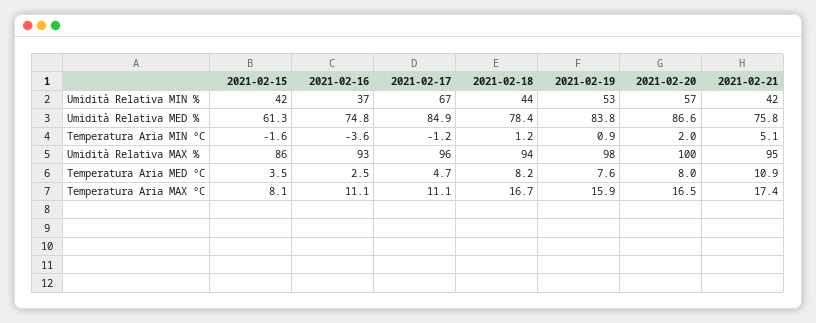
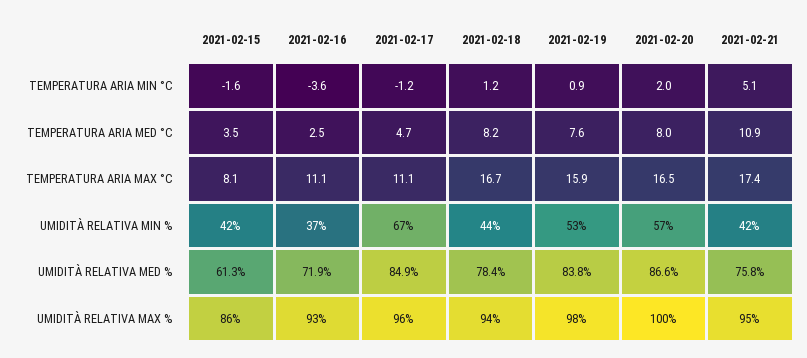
2021-02-16, Umidità Relativa MED %: 74.8 -> 71.9

